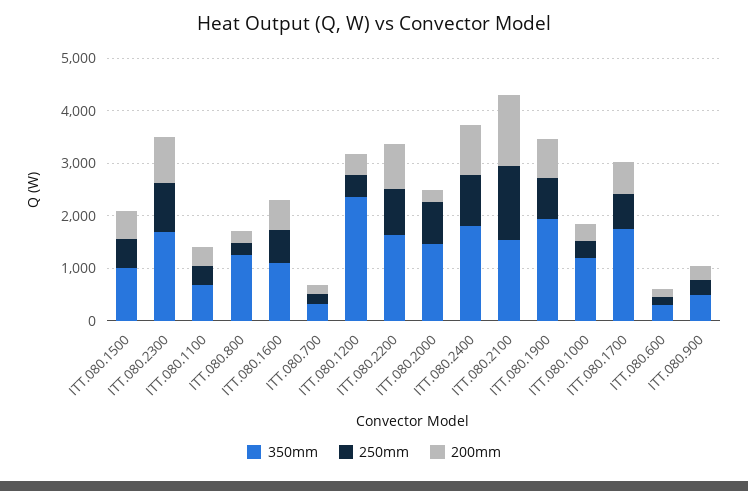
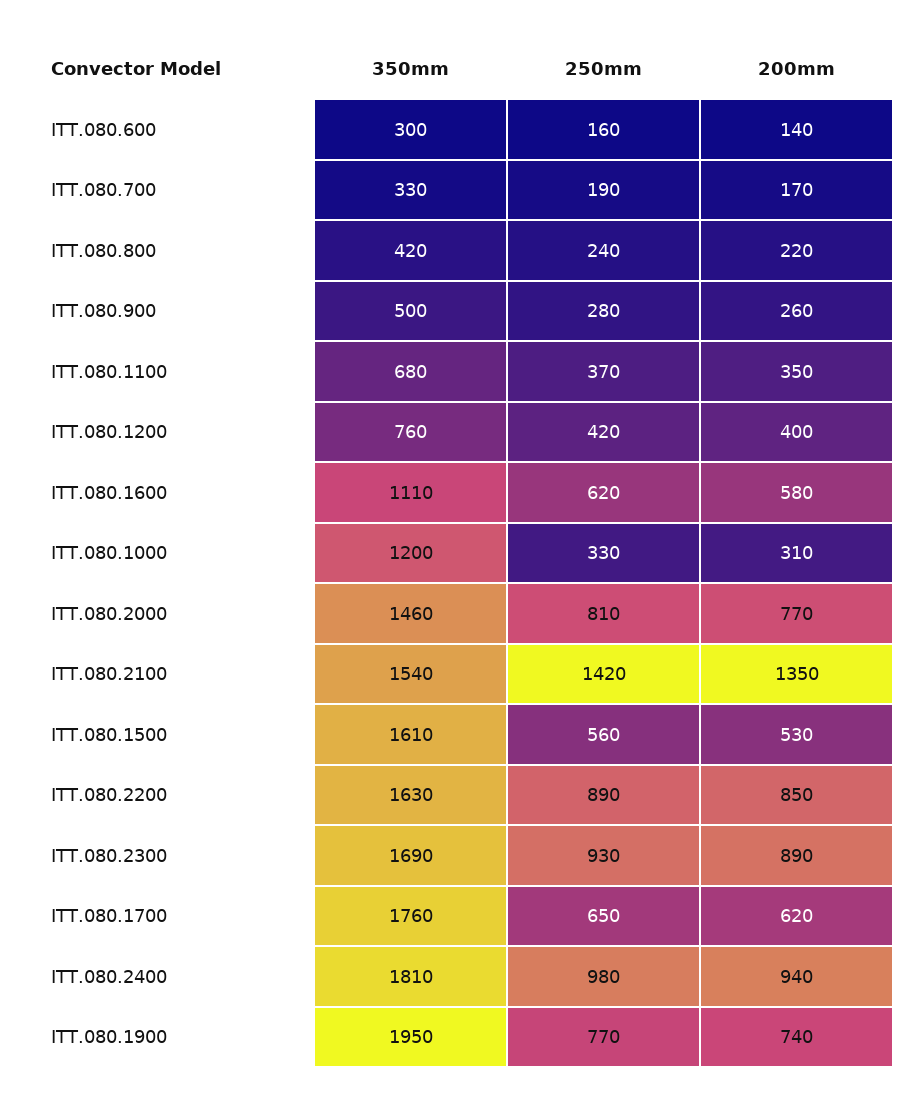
350mm, ITT.080.1500: 1000 -> 1610
350mm, ITT.080.800: 1200 -> 420
350mm, ITT.080.1200: 2400 -> 760
200mm, ITT.080.2000: 200 -> 770

